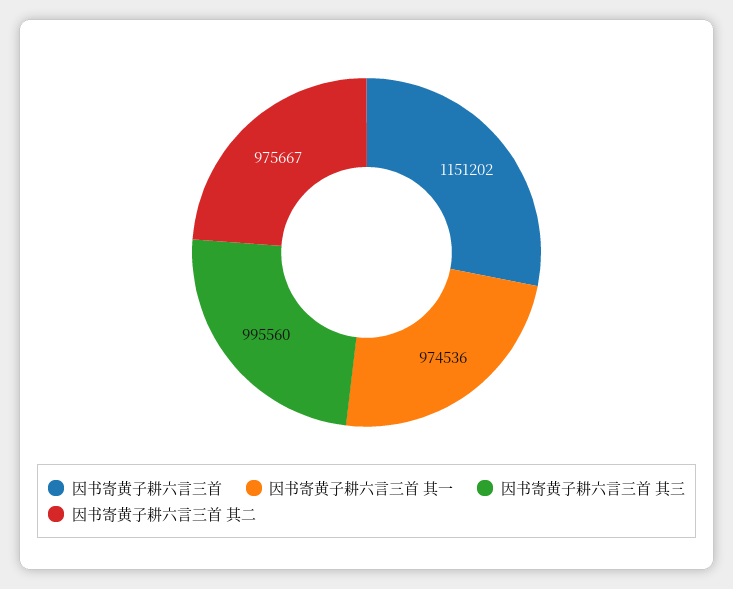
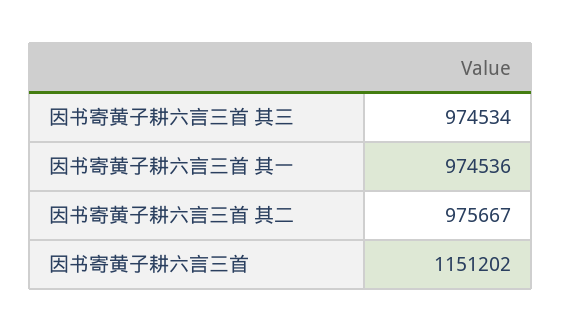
因书寄黄子耕六言三首 其三: 995560 -> 974534

